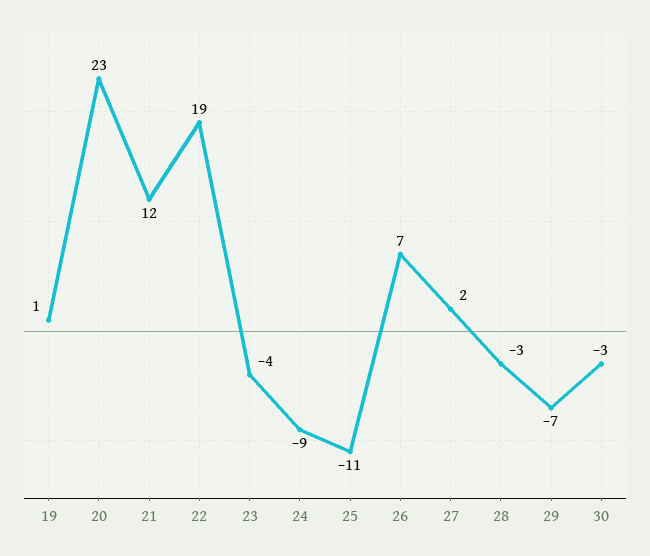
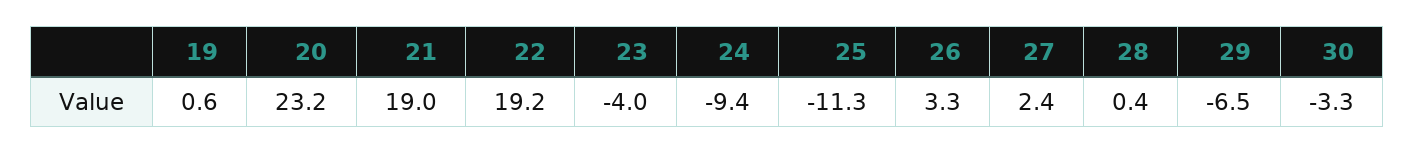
21: 12 -> 19
26: 7 -> 3.3
28: -3 -> 0.4

